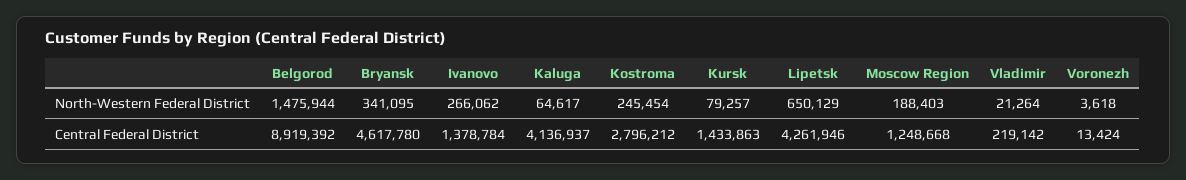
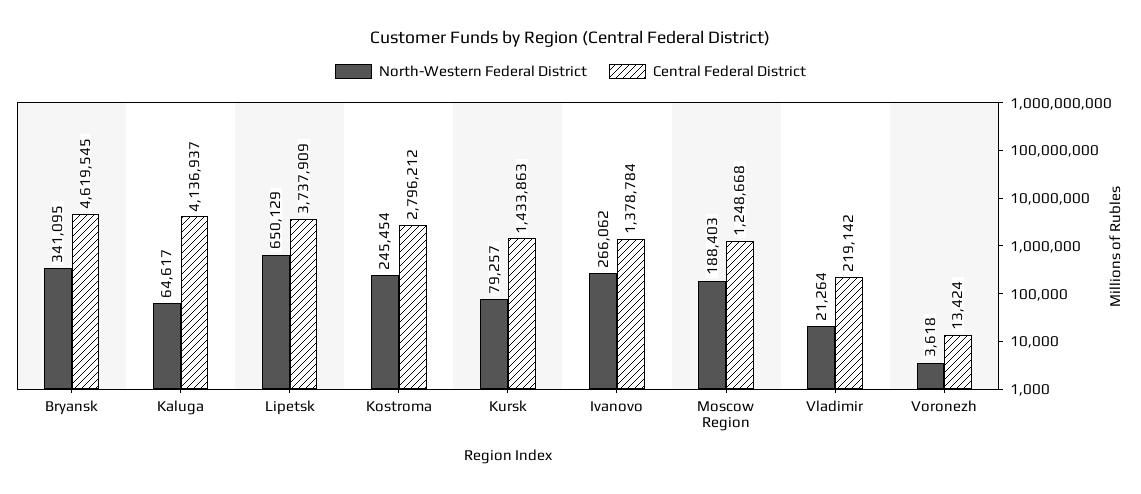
North-Western Federal District, Belgorod: 1475944 -> none
Central Federal District, Belgorod: 8919392 -> none
Central Federal District, Bryansk: 4617780 -> 4619545
Central Federal District, Lipetsk: 4261946 -> 3737909

